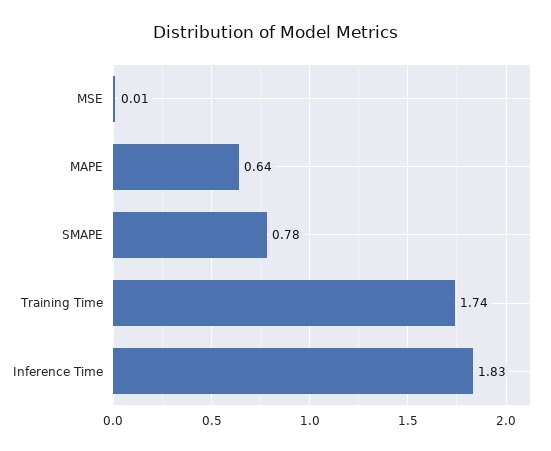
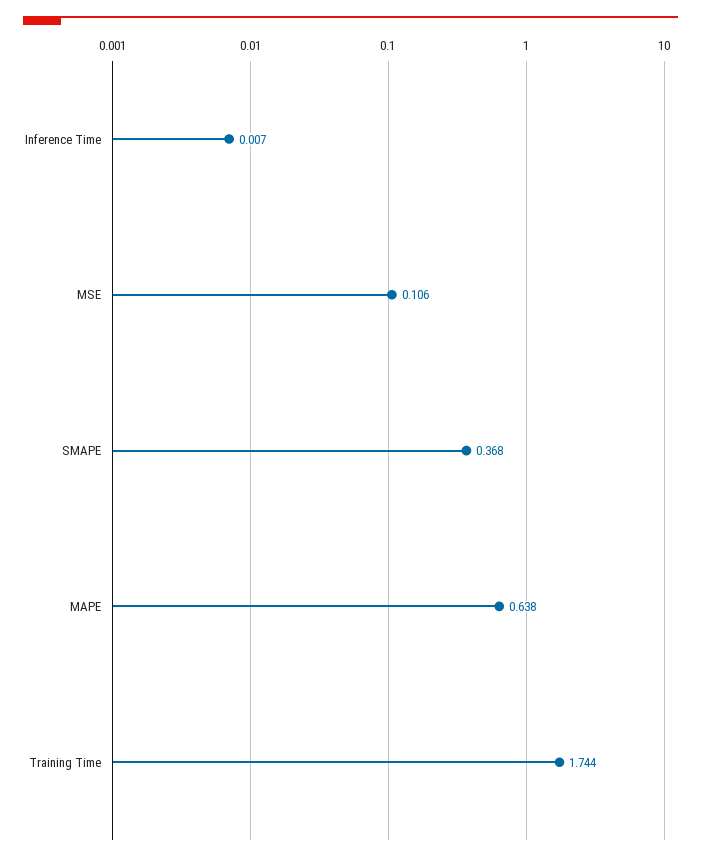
MSE: 0.01 -> 0.106
SMAPE: 0.78 -> 0.368
Inference Time: 1.83 -> 0.007

